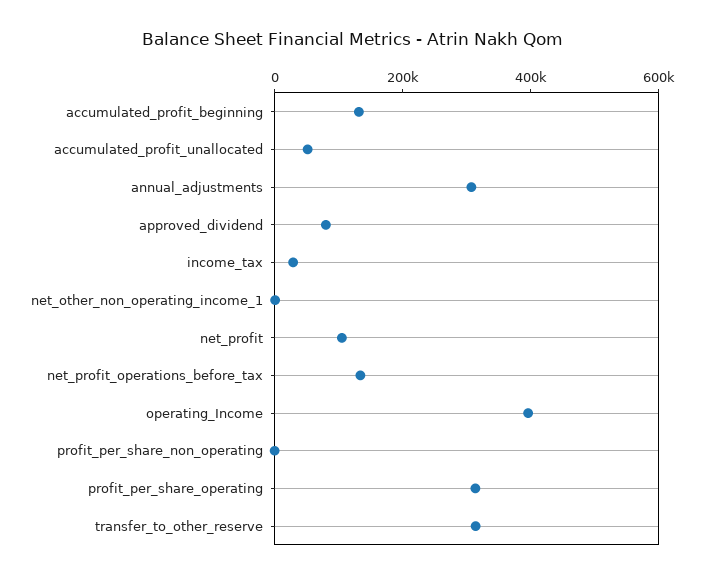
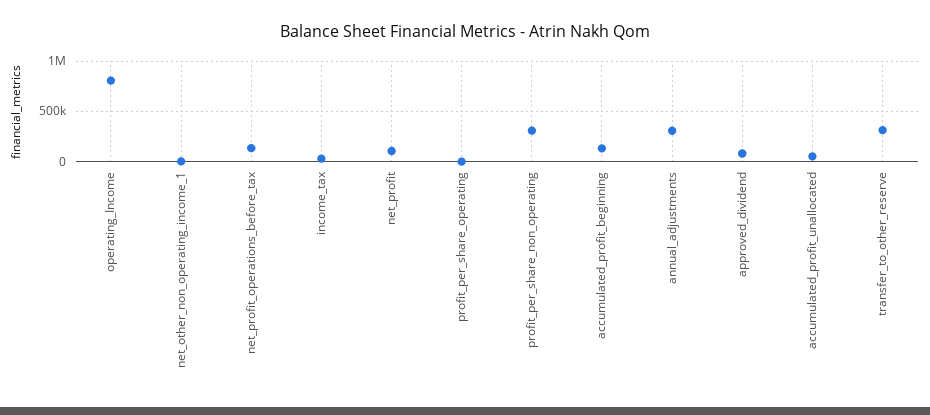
operating_Income: 400000 -> 800000
profit_per_share_non_operating: 0 -> 300000
profit_per_share_operating: 300000 -> 0

